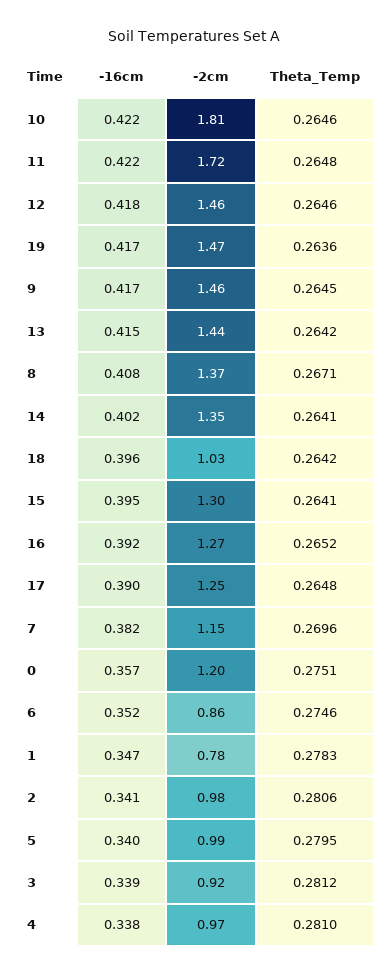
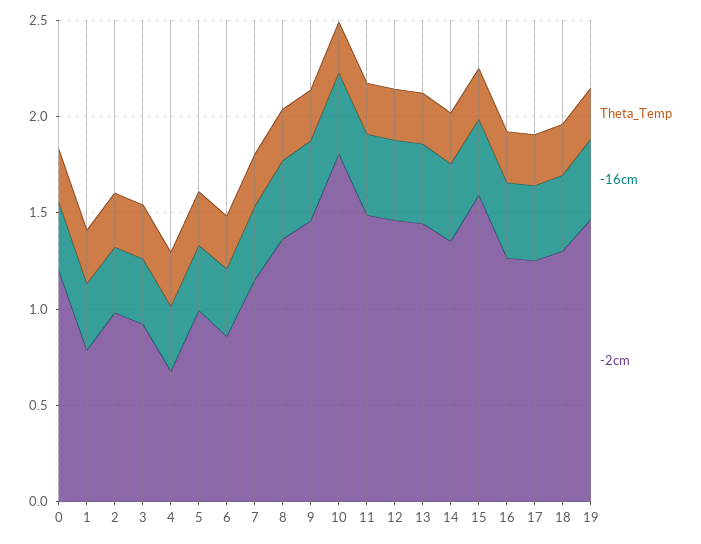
-2cm, 11: 1.72 -> 1.5
-2cm, 18: 1.03 -> 1.3
-2cm, 15: 1.3 -> 1.6
-2cm, 4: 0.97 -> 0.7

